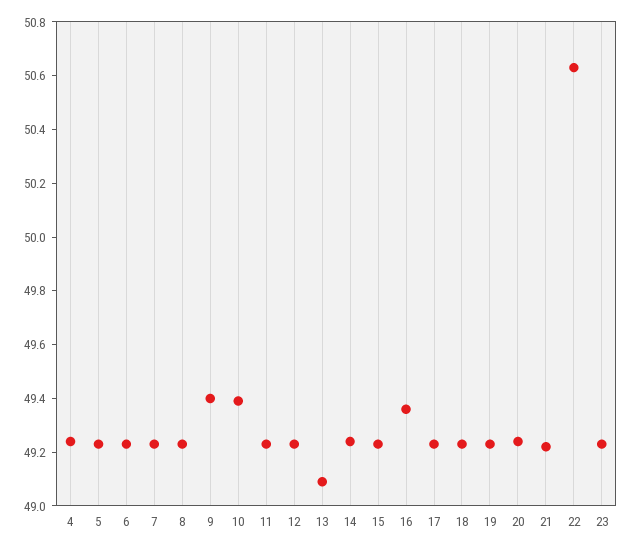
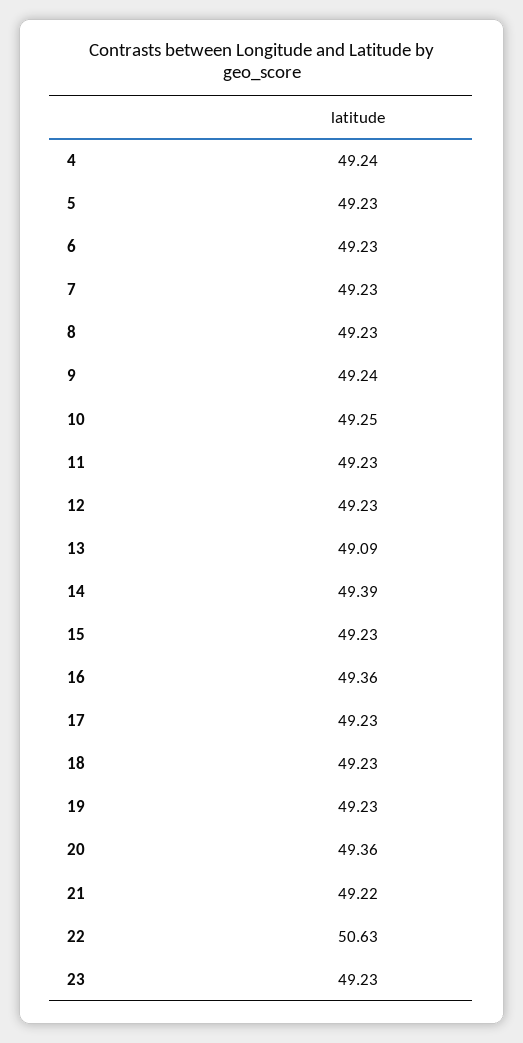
9: 49.4 -> 49.24
10: 49.4 -> 49.25
14: 49.25 -> 49.39
20: 49.25 -> 49.36

